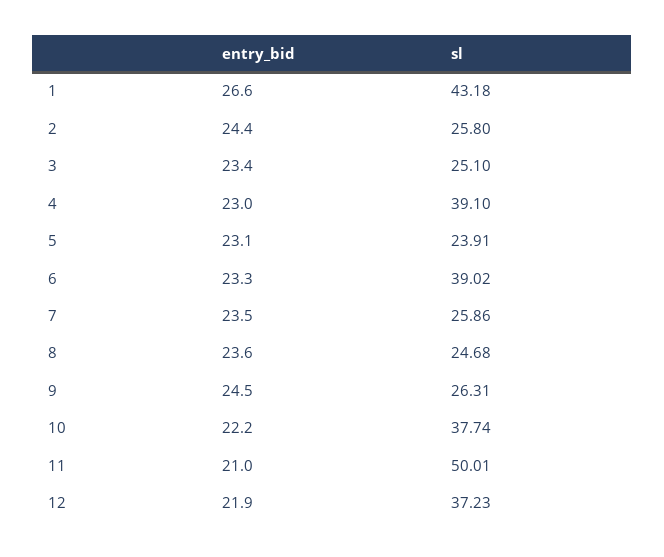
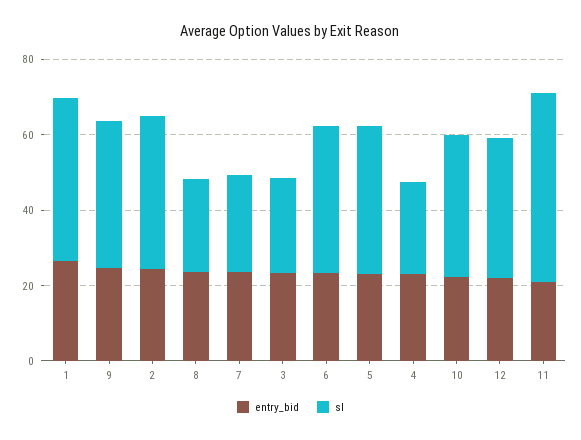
sl, 2: 25.8 -> 40
sl, 4: 39.1 -> 25
sl, 5: 23.91 -> 40
sl, 9: 26.31 -> 40

